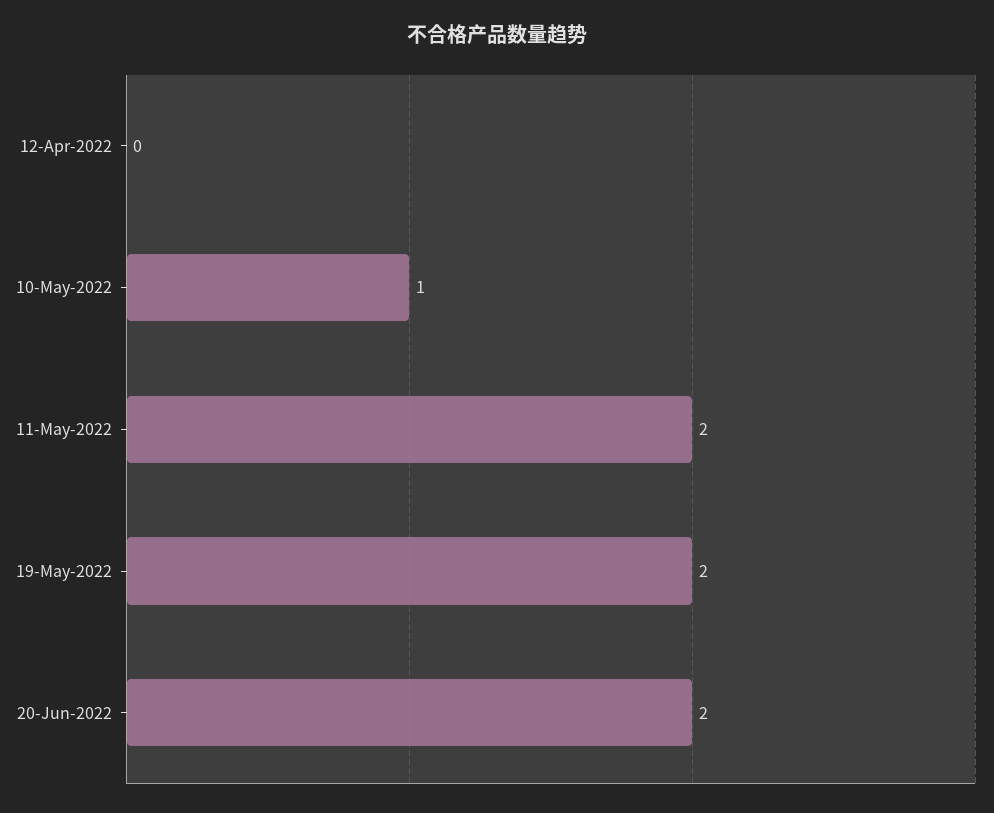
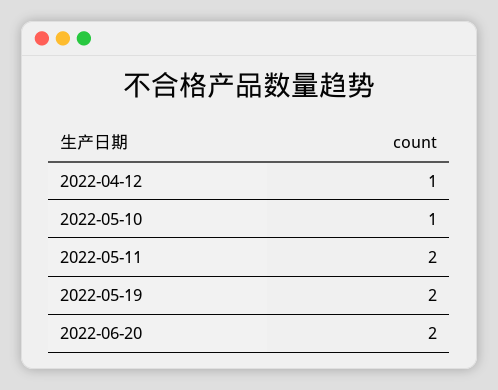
12-Apr-2022: 0 -> 1

